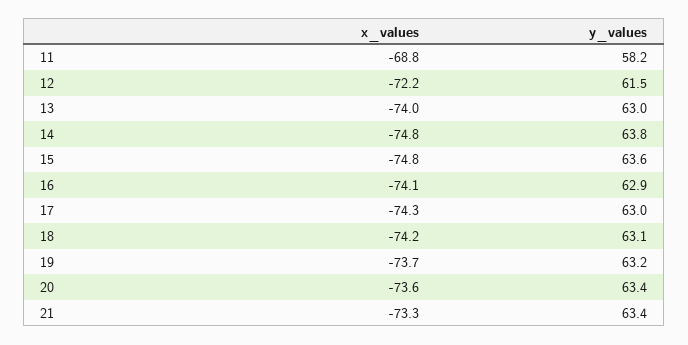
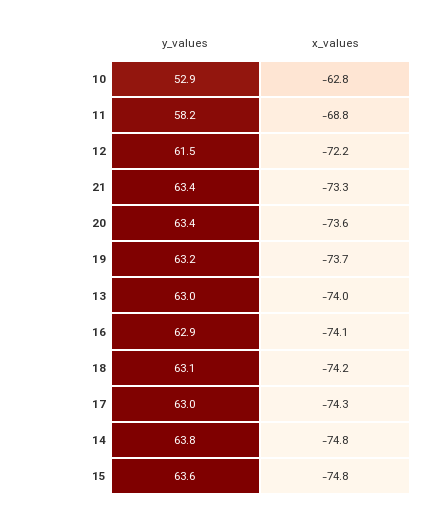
y_values, 10: none -> 52.9
x_values, 10: none -> -62.8

